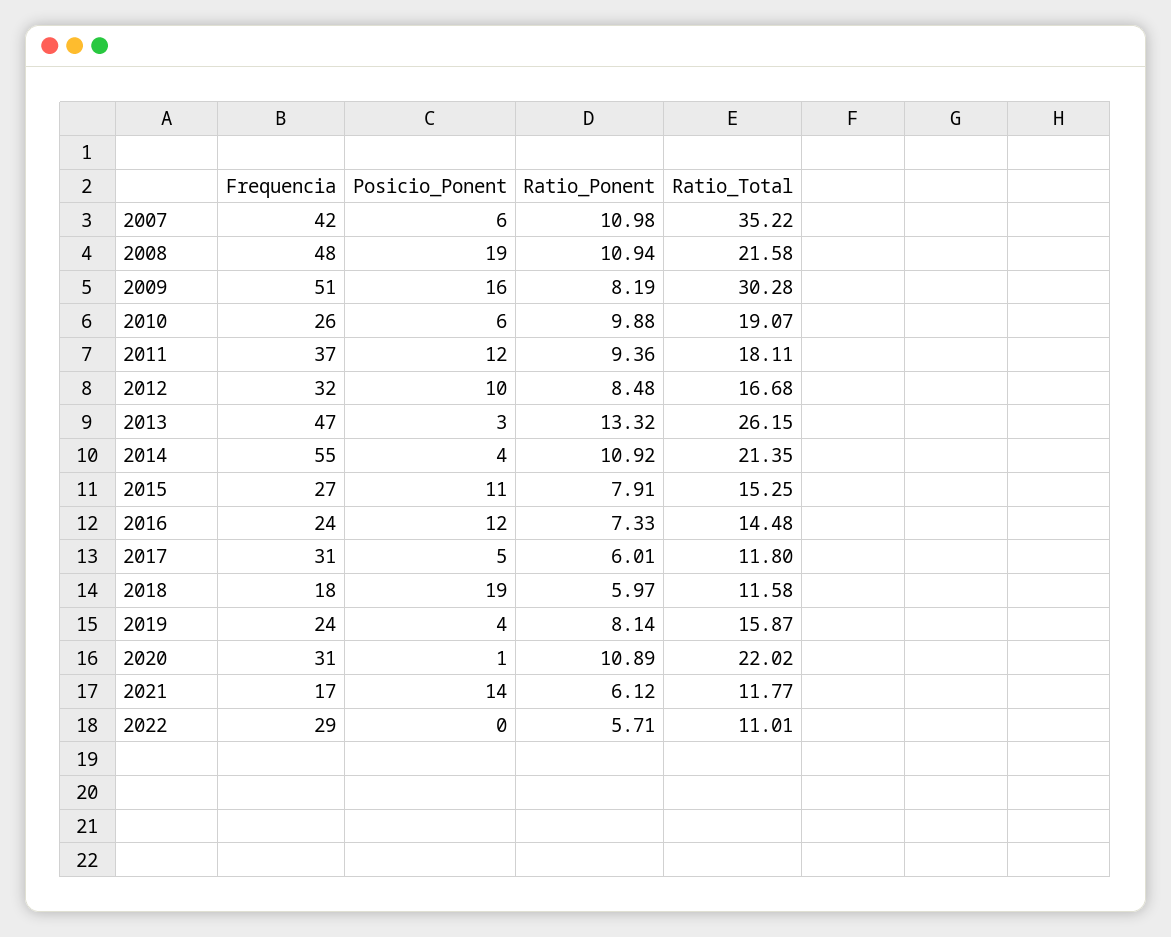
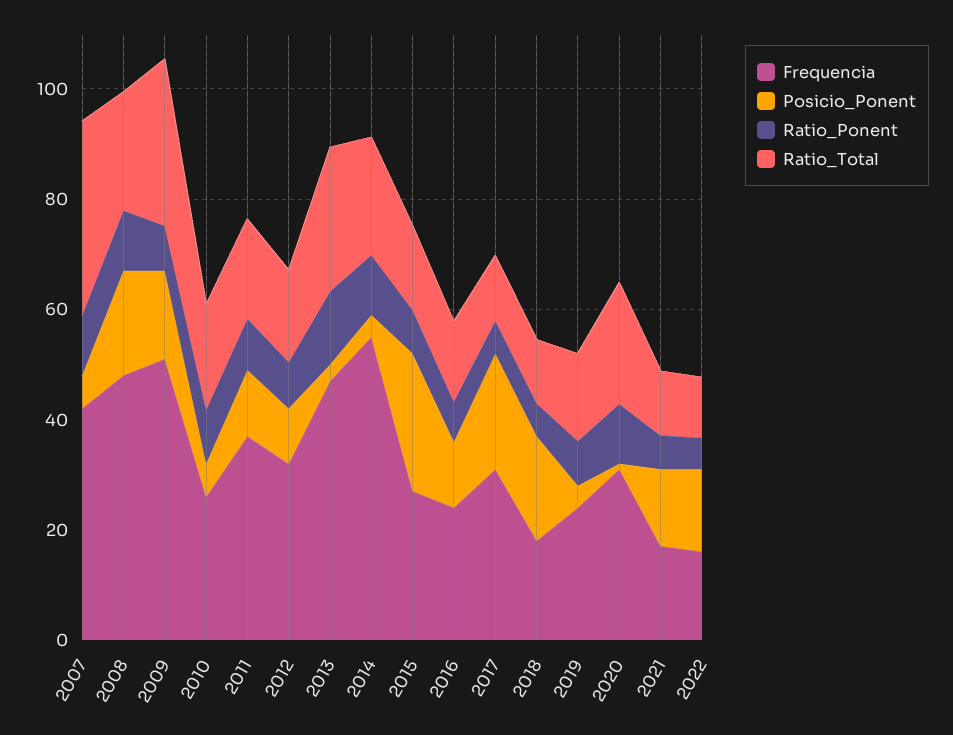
Posicio_Ponent, 2015: 11 -> 25
Posicio_Ponent, 2017: 5 -> 20
Frequencia, 2022: 29 -> 15
Posicio_Ponent, 2022: 0 -> 15

